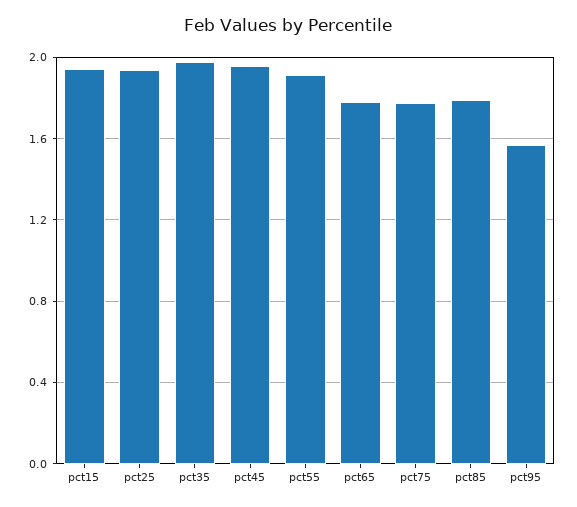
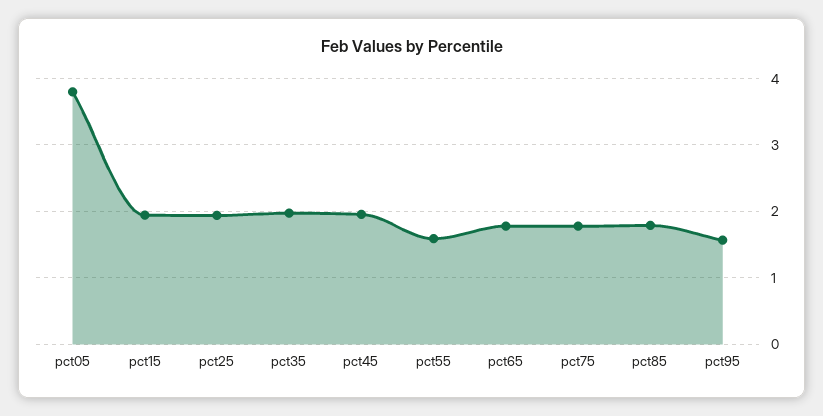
pct55: 1.9 -> 1.6
pct05: none -> 3.8

